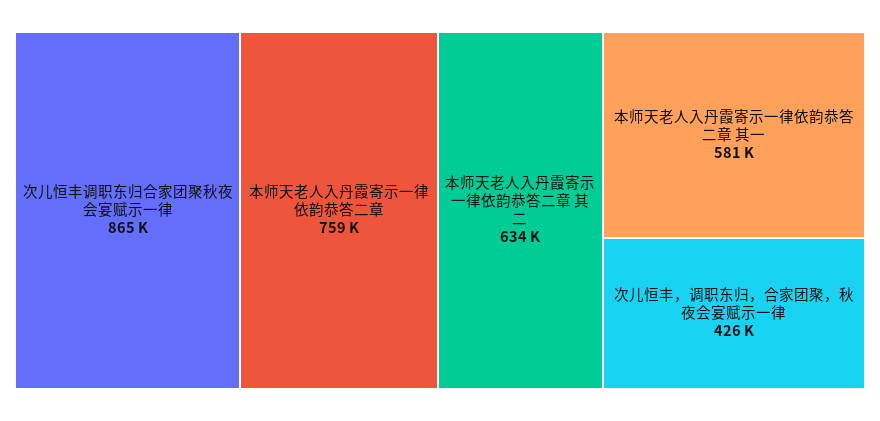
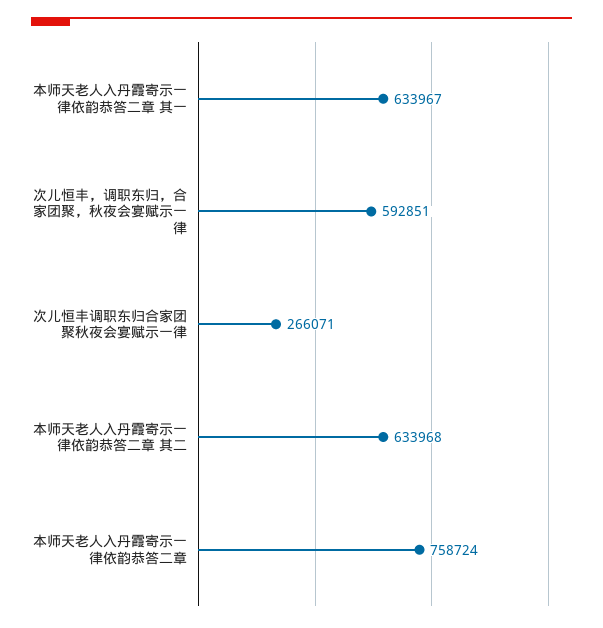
次儿恒丰调职东归合家团聚秋夜会宴赋示一律: 865000 -> 266071
本师天老人入丹霞寄示一律依韵恭答二章 其一: 581000 -> 633967
次儿恒丰，调职东归，合家团聚，秋夜会宴赋示一律: 426000 -> 592851

